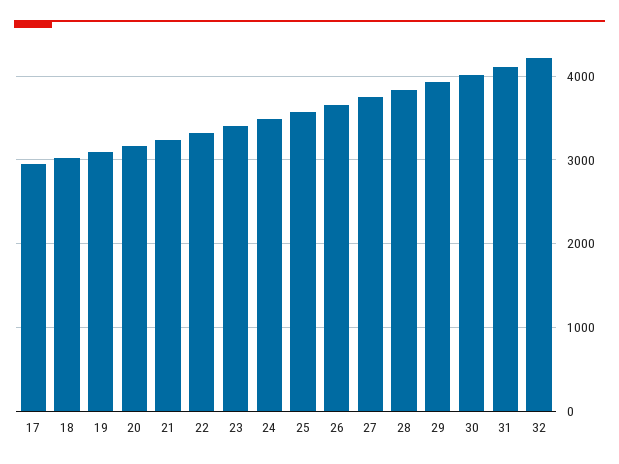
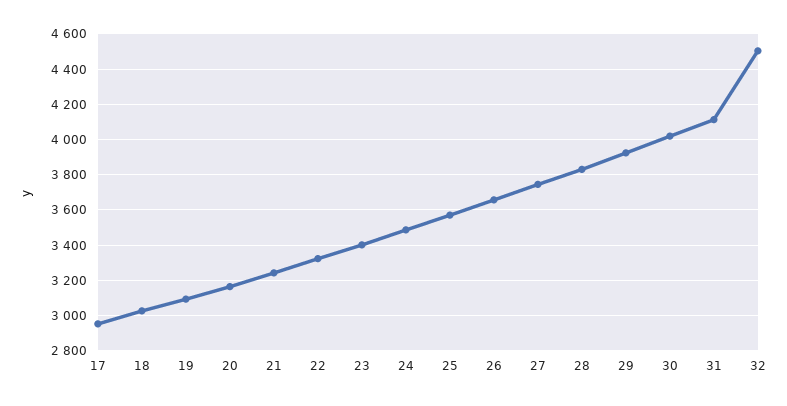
32: 4200 -> 4500

